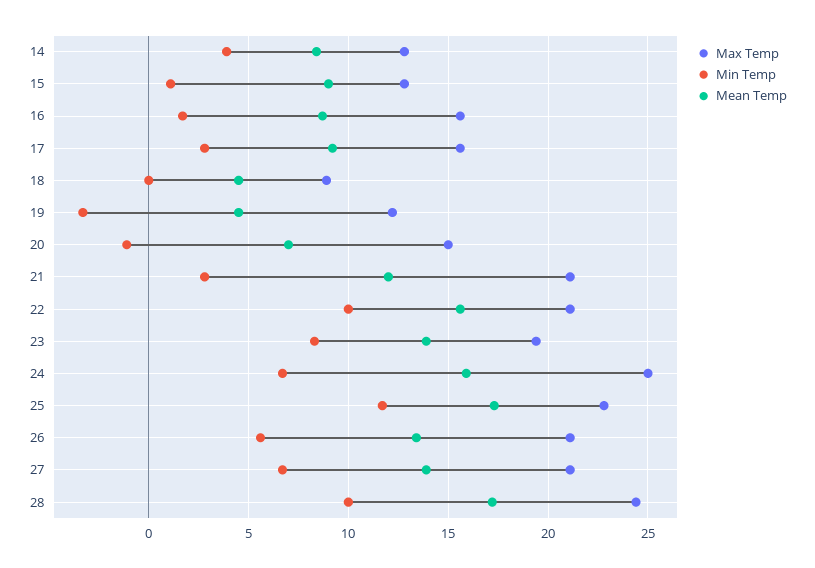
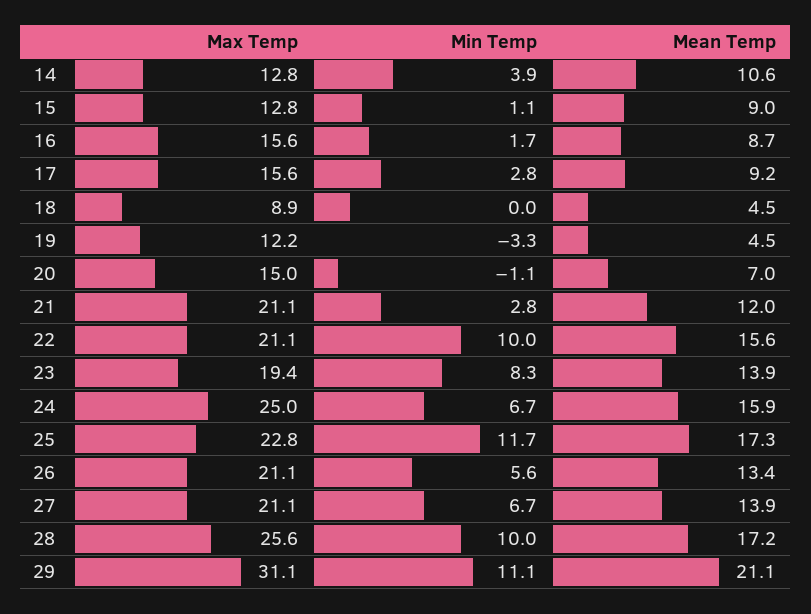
Mean Temp, 14: 8.5 -> 10.6
Max Temp, 28: 24.5 -> 25.6
Max Temp, 29: none -> 31.1
Min Temp, 29: none -> 11.1
Mean Temp, 29: none -> 21.1

